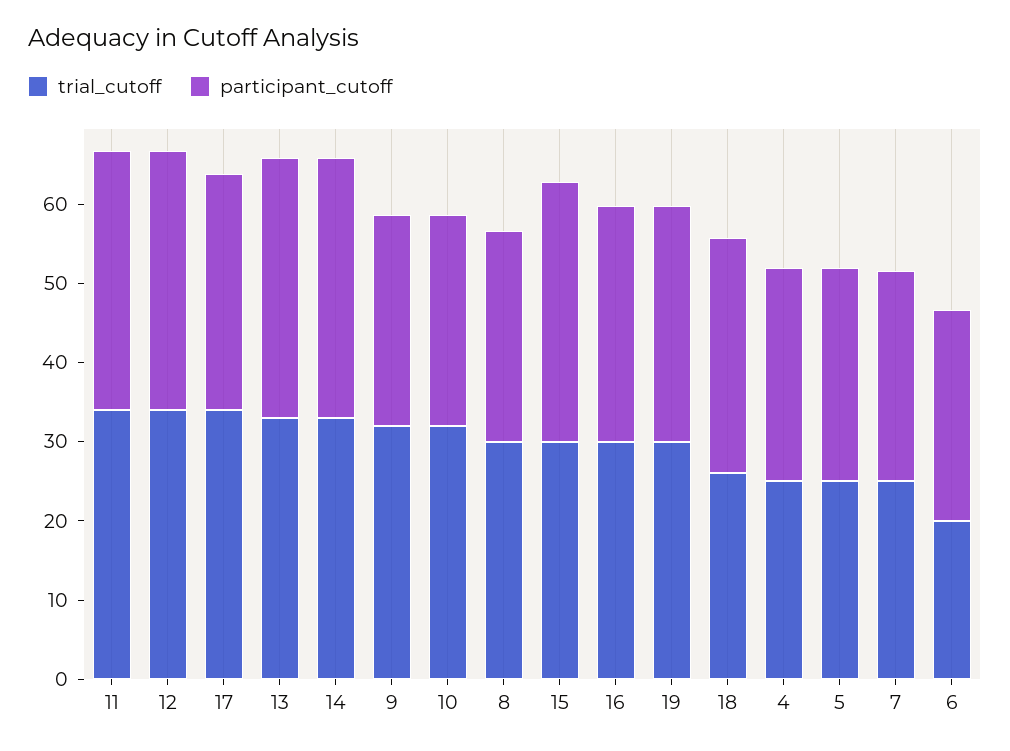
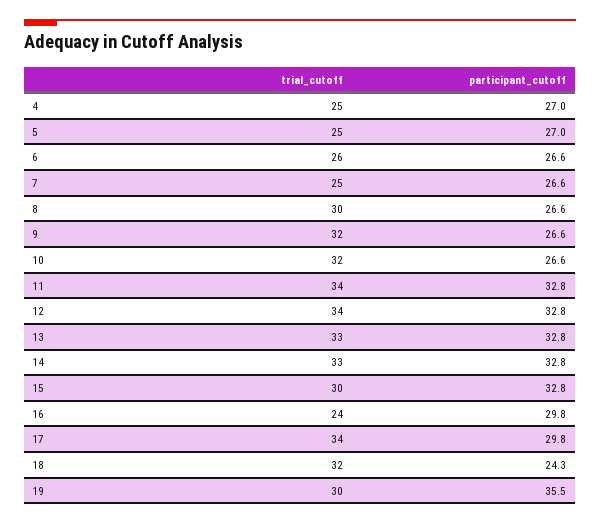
trial_cutoff, 16: 30 -> 24
participant_cutoff, 19: 30 -> 35.5
trial_cutoff, 18: 26 -> 32
participant_cutoff, 18: 30 -> 24.3
trial_cutoff, 6: 20 -> 26

